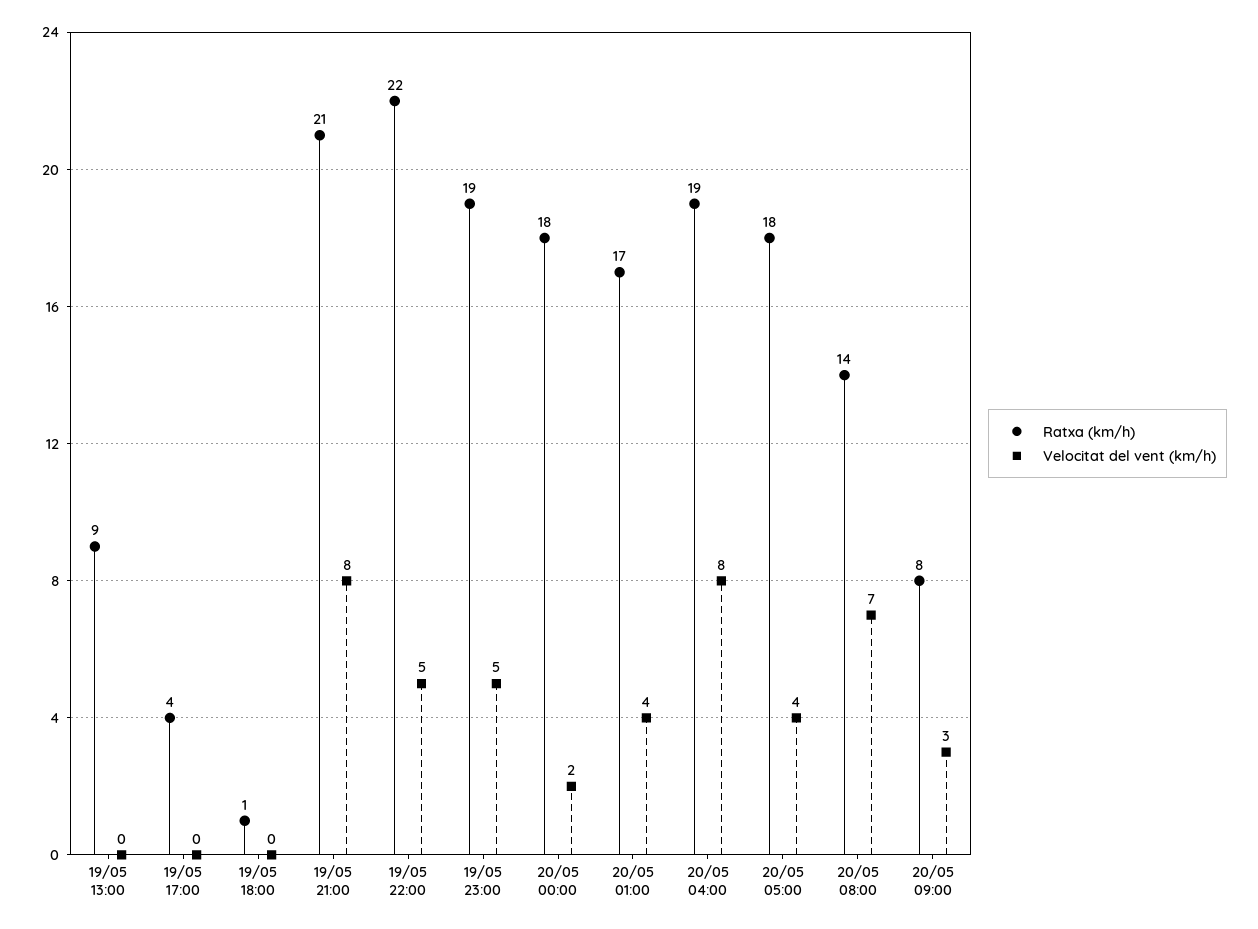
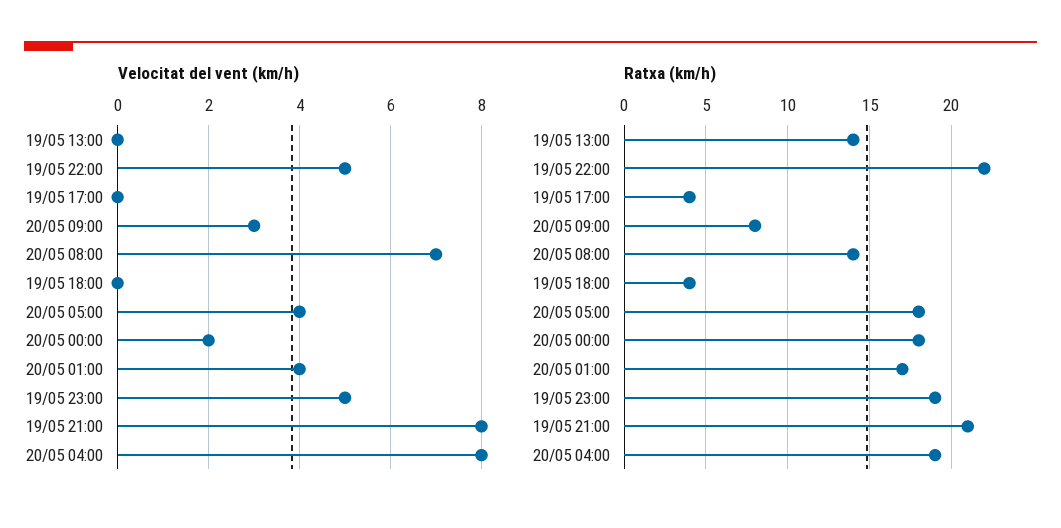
Ratxa (km/h), 19/05 13:00: 9 -> 14
Ratxa (km/h), 19/05 18:00: 1 -> 4

